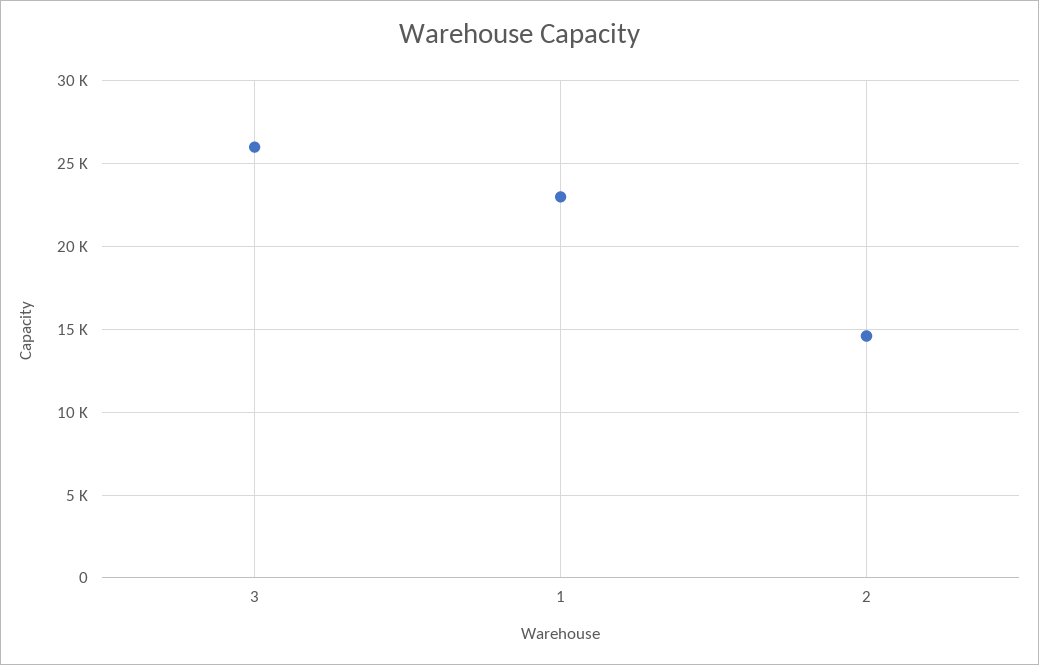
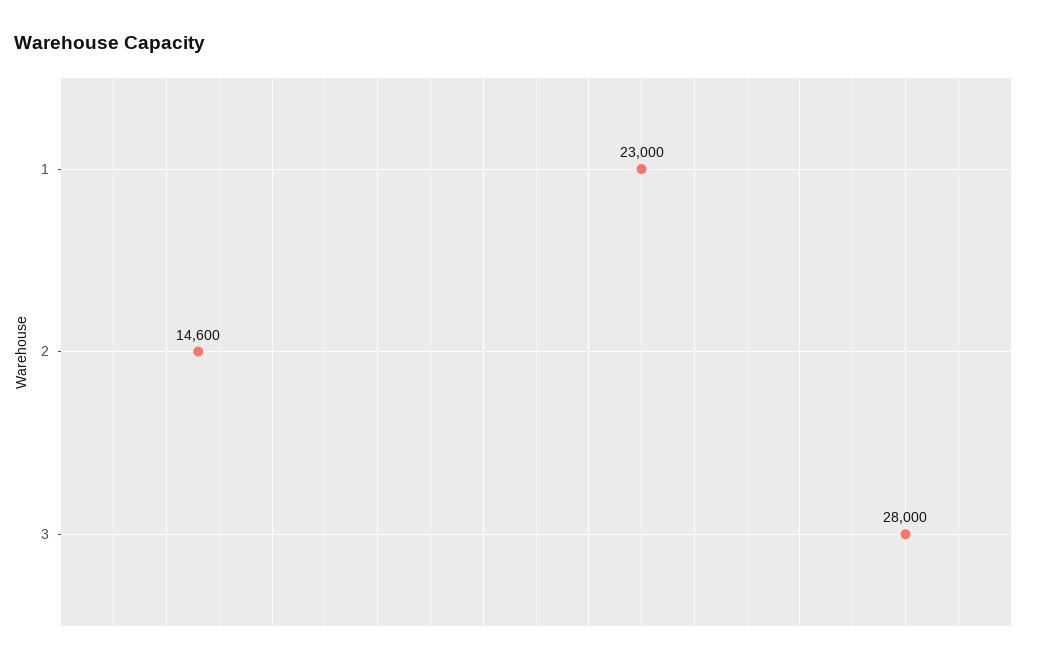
3: 26000 -> 28000

